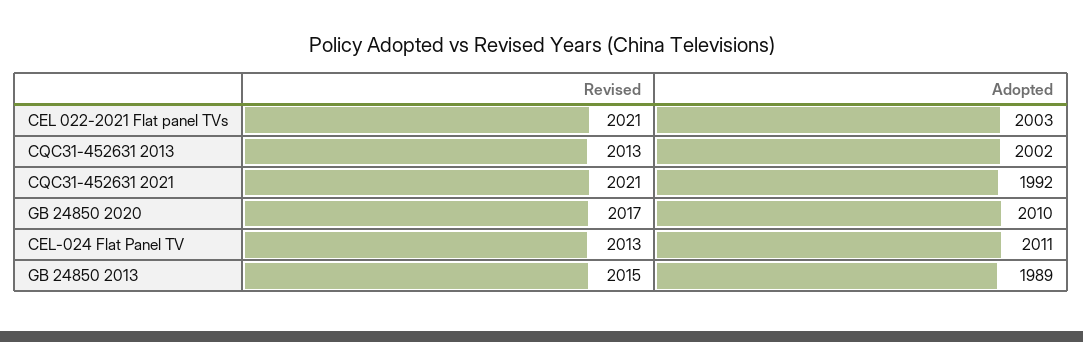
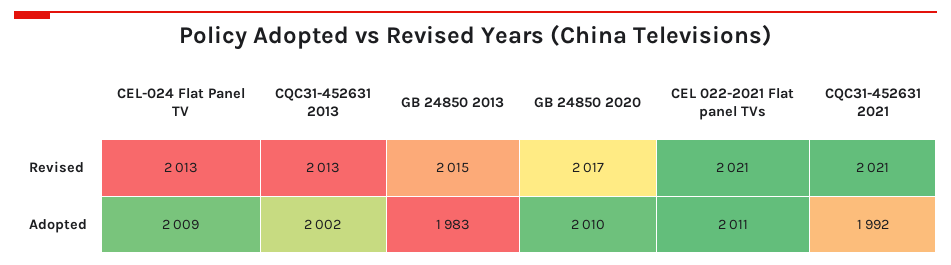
Adopted, CEL 022-2021 Flat panel TVs: 2003 -> 2011
Adopted, CEL-024 Flat Panel TV: 2011 -> 2009
Adopted, GB 24850 2013: 1989 -> 1983

